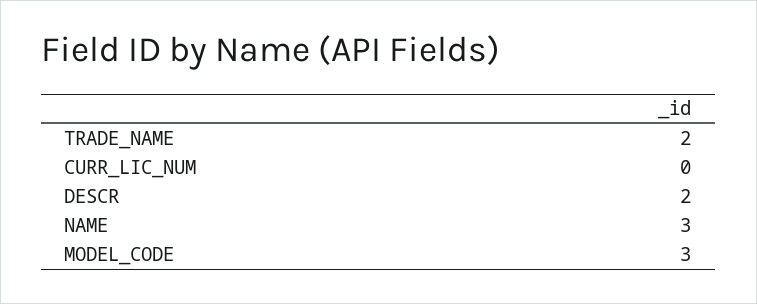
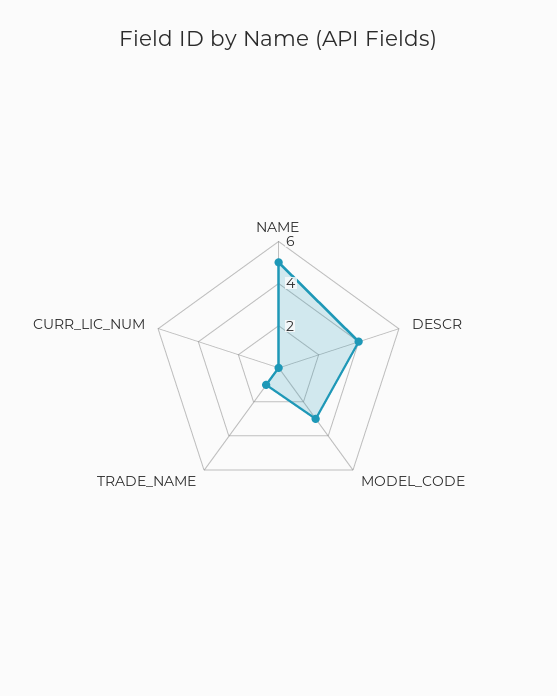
TRADE_NAME: 2 -> 1
DESCR: 2 -> 4
NAME: 3 -> 5

